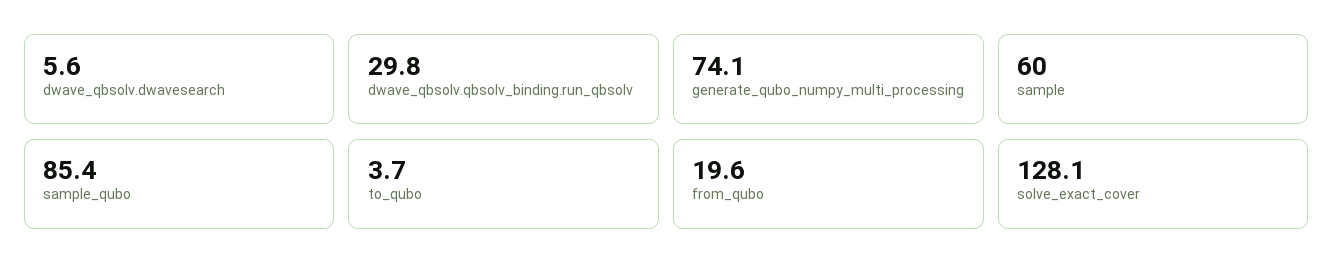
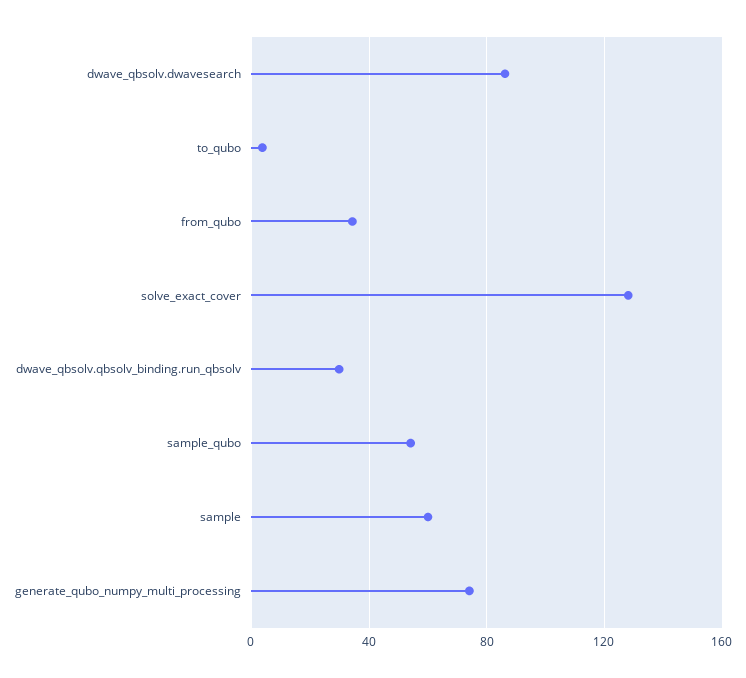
dwave_qbsolv.dwavesearch: 5.6 -> 85
sample_qubo: 85.4 -> 55
from_qubo: 19.6 -> 35

